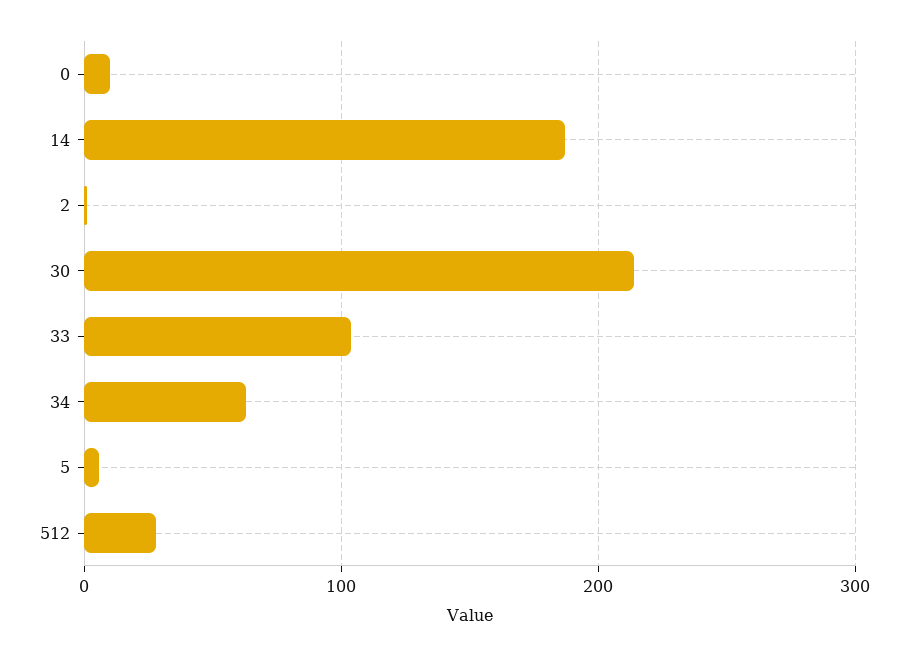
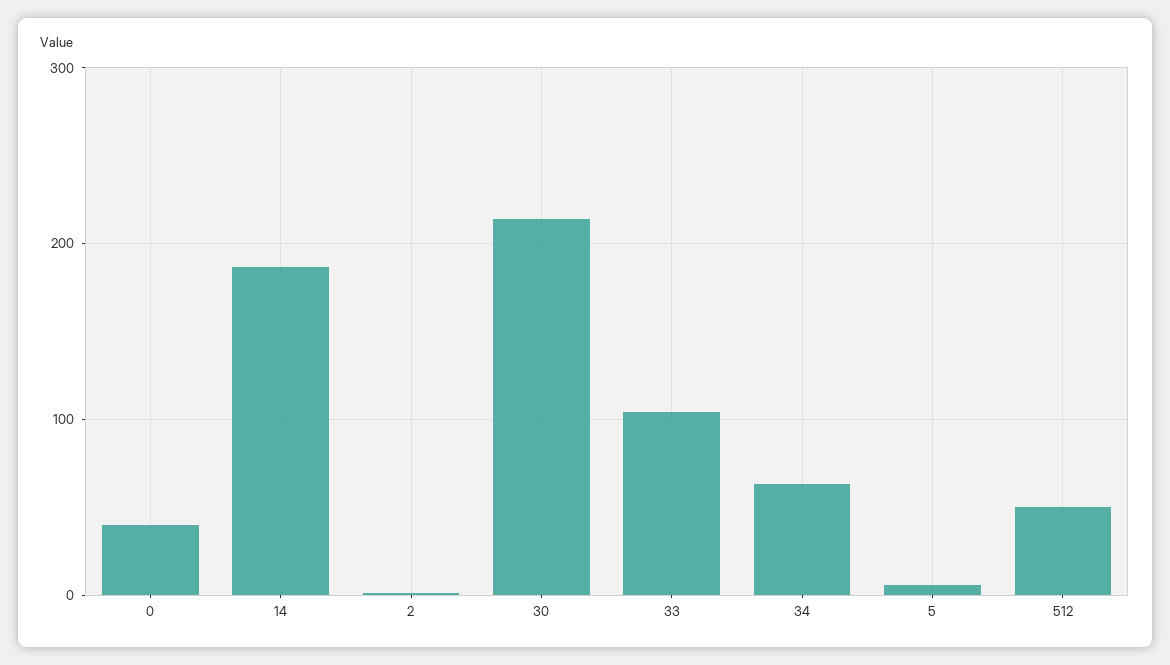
0: 10 -> 40
512: 30 -> 50

